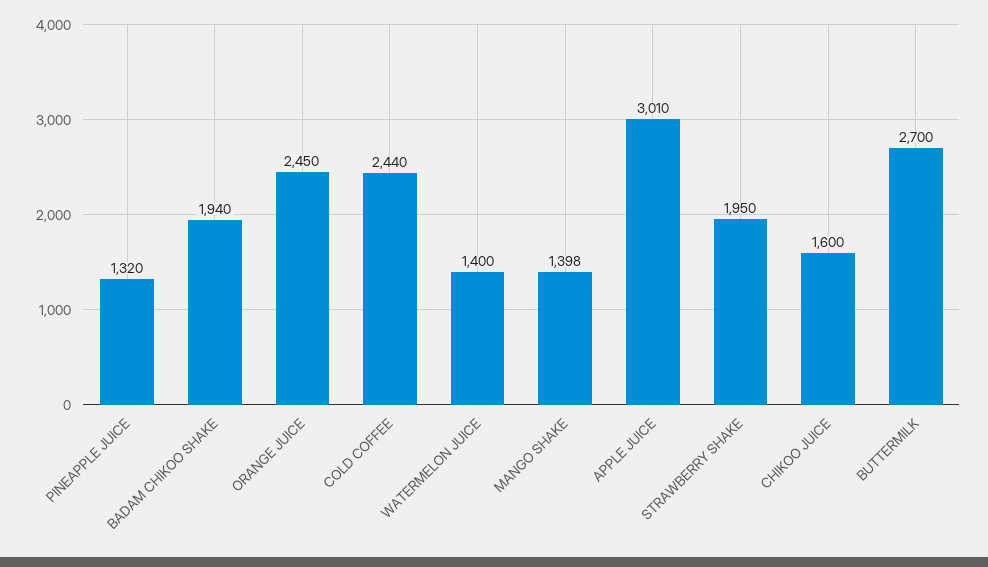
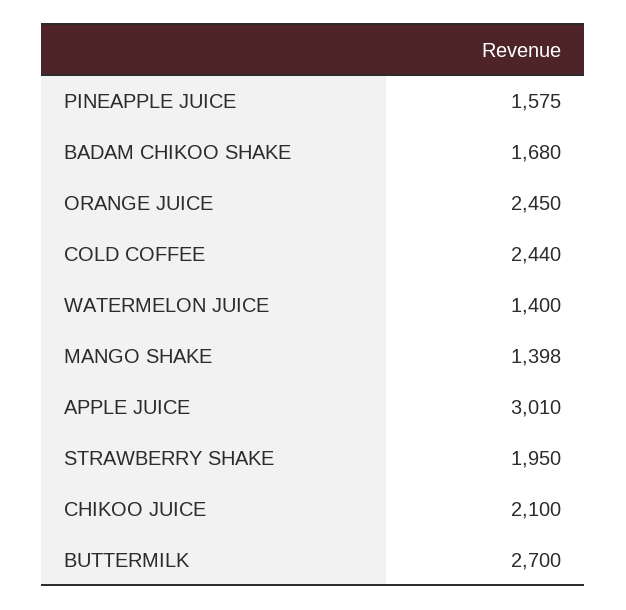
PINEAPPLE JUICE: 1320 -> 1575
BADAM CHIKOO SHAKE: 1940 -> 1680
CHIKOO JUICE: 1600 -> 2100

